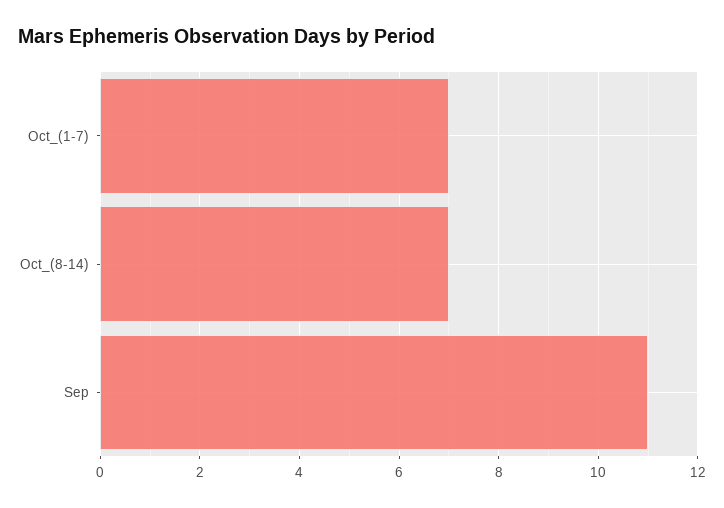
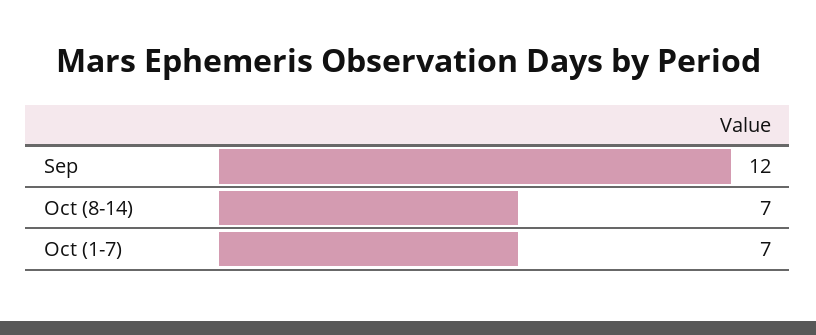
Sep: 11 -> 12

